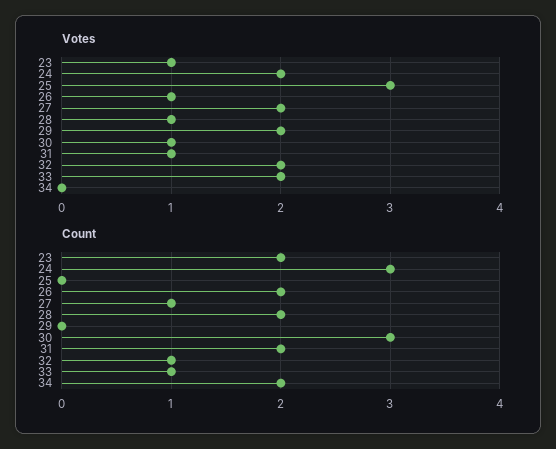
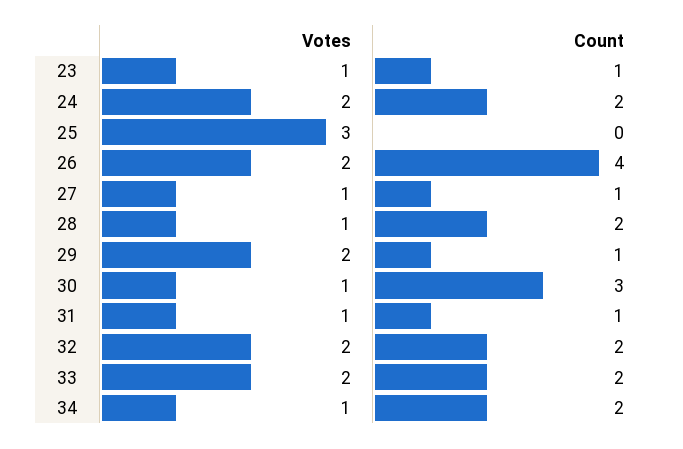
Votes, 26: 1 -> 2
Votes, 27: 2 -> 1
Votes, 34: 0 -> 1
Count, 23: 2 -> 1
Count, 24: 3 -> 2
Count, 26: 2 -> 4
Count, 29: 0 -> 1
Count, 31: 2 -> 1
Count, 32: 1 -> 2
Count, 33: 1 -> 2

